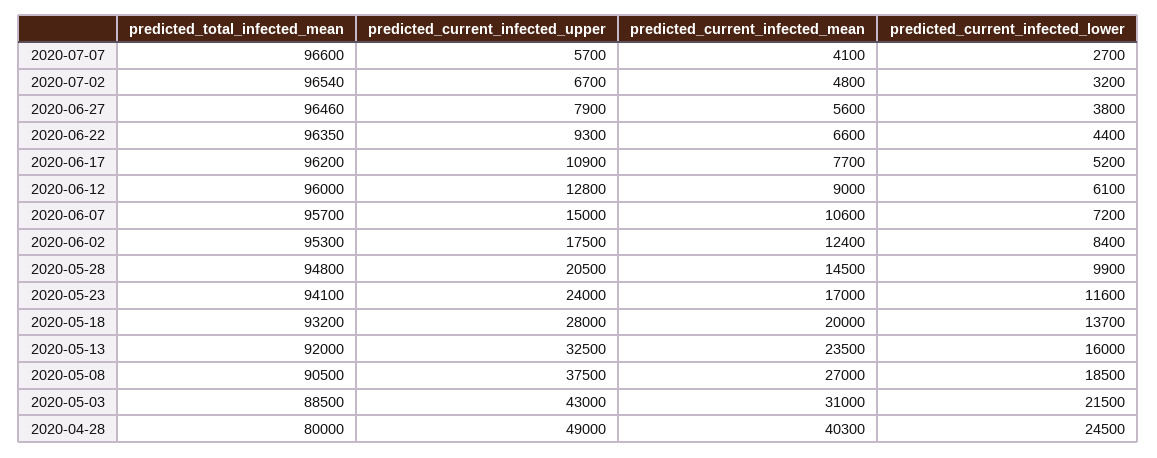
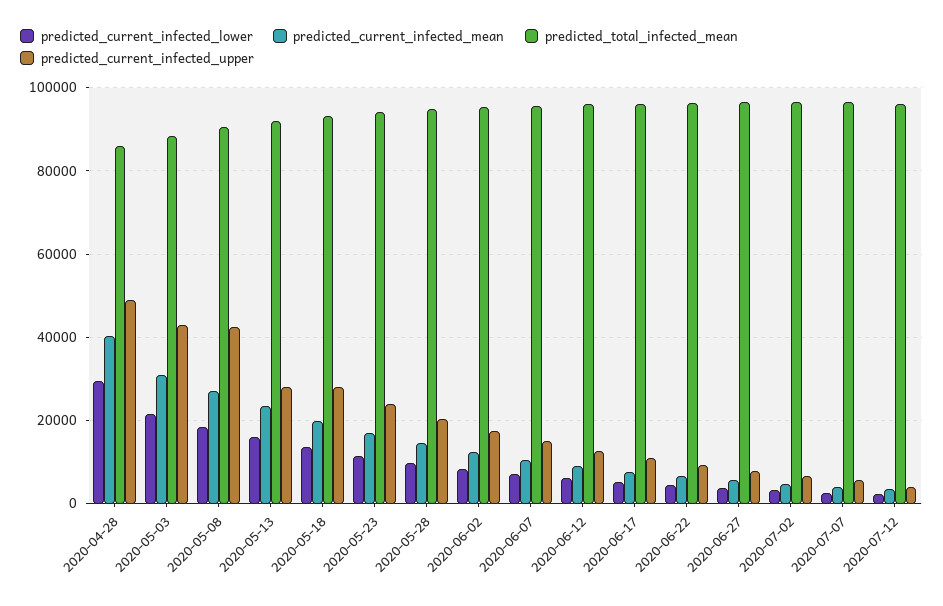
predicted_current_infected_upper, 2020-05-13: 32500 -> 28000
predicted_current_infected_upper, 2020-05-08: 37500 -> 42000
predicted_total_infected_mean, 2020-04-28: 80000 -> 86000
predicted_current_infected_lower, 2020-04-28: 24500 -> 30000
predicted_current_infected_lower, 2020-07-12: none -> 2000
predicted_current_infected_mean, 2020-07-12: none -> 4000
predicted_total_infected_mean, 2020-07-12: none -> 96000
predicted_current_infected_upper, 2020-07-12: none -> 4000

